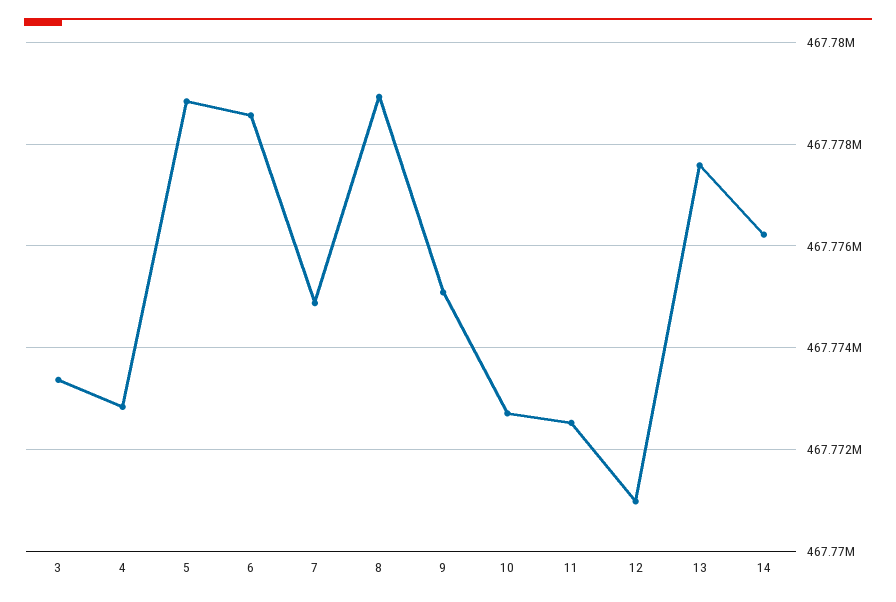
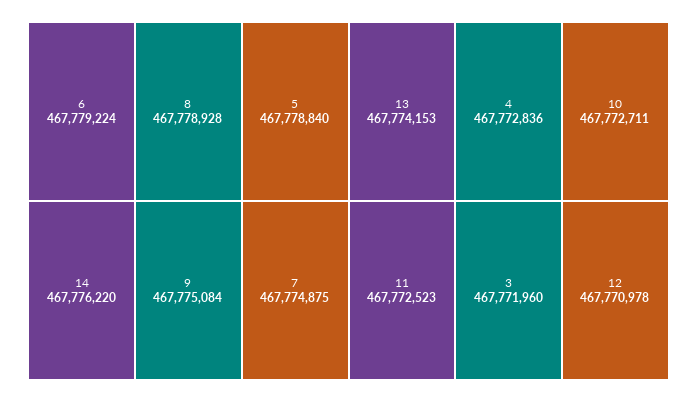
3: 467773400 -> 467771960
6: 467778600 -> 467779224
13: 467777600 -> 467774153

